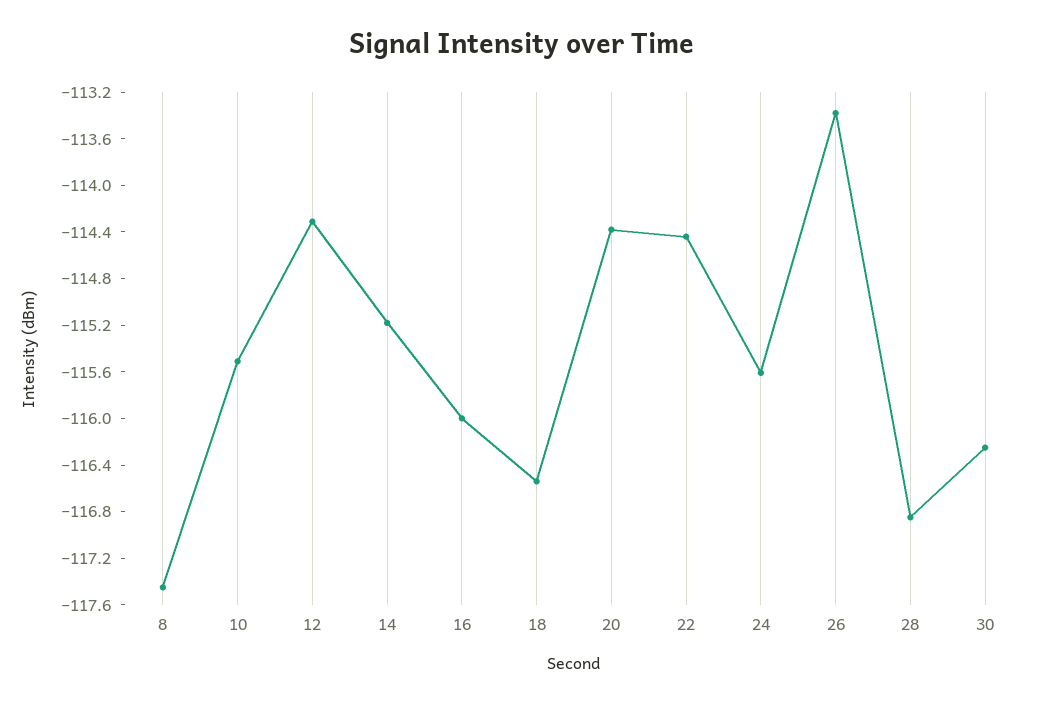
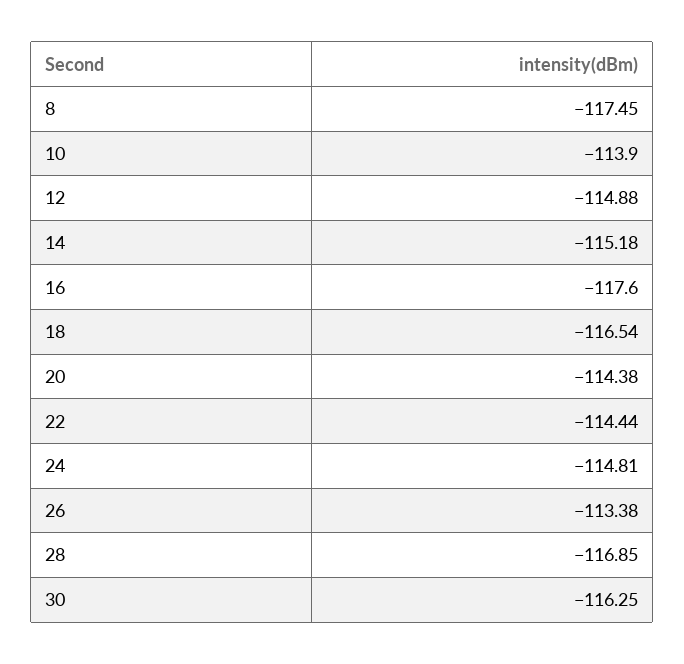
10: -115.5 -> -113.9
12: -114.3 -> -114.88
16: -116 -> -117.6
24: -115.6 -> -114.81

